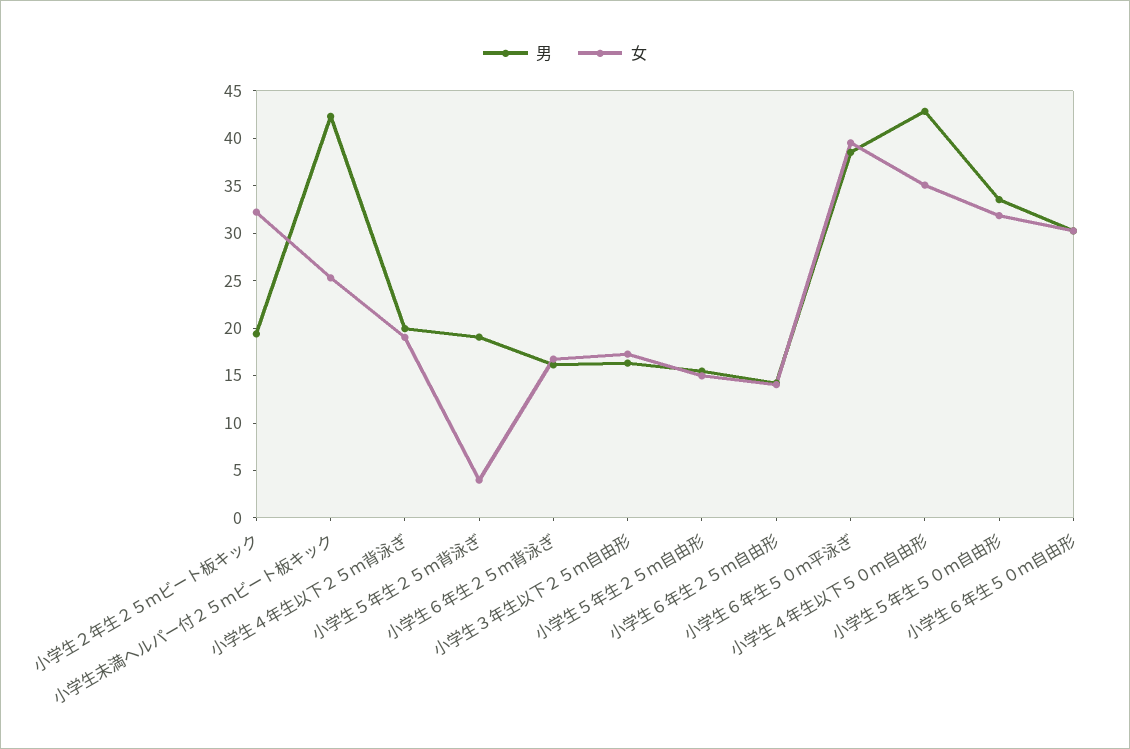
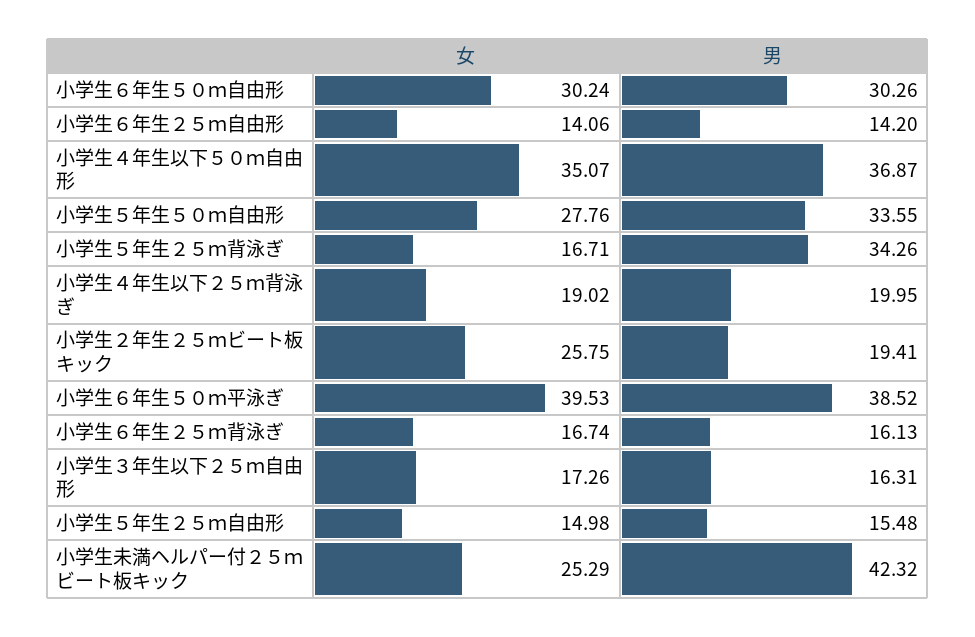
女, 小学生２年生２５ｍビート板キック: 32 -> 25.75
男, 小学生５年生２５ｍ背泳ぎ: 19 -> 34.26
女, 小学生５年生２５ｍ背泳ぎ: 4 -> 16.71
男, 小学生４年生以下５０ｍ自由形: 43 -> 36.87
女, 小学生５年生５０ｍ自由形: 32 -> 27.76

